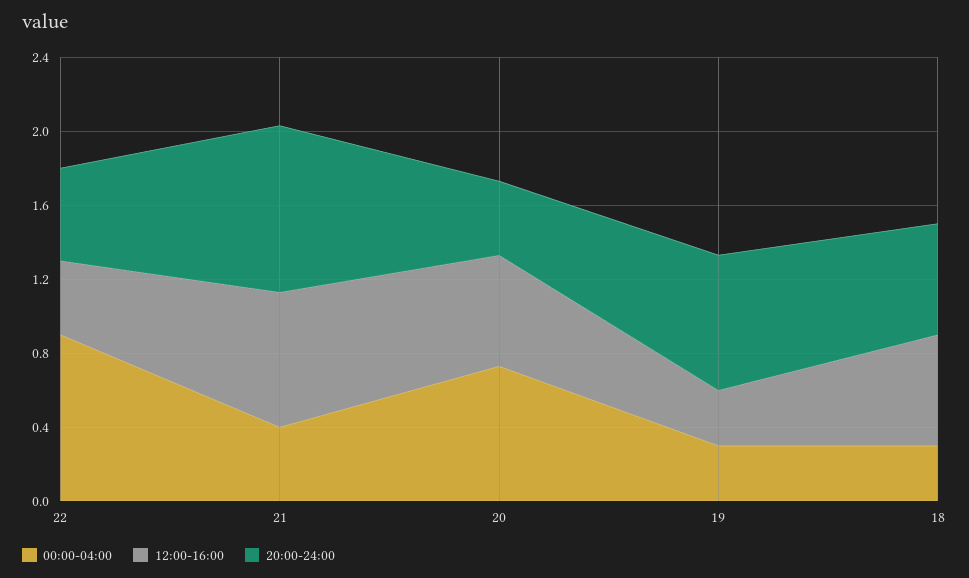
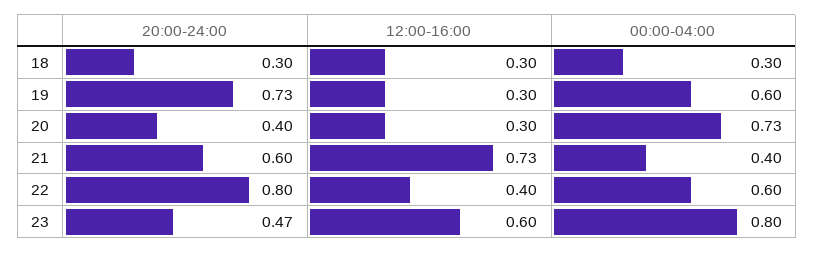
00:00-04:00, 22: 0.9 -> 0.6
20:00-24:00, 22: 0.5 -> 0.8
20:00-24:00, 21: 0.9 -> 0.6
12:00-16:00, 20: 0.6 -> 0.3
00:00-04:00, 19: 0.3 -> 0.6
12:00-16:00, 18: 0.6 -> 0.3
20:00-24:00, 18: 0.6 -> 0.3
20:00-24:00, 23: none -> 0.47
12:00-16:00, 23: none -> 0.6
00:00-04:00, 23: none -> 0.8

